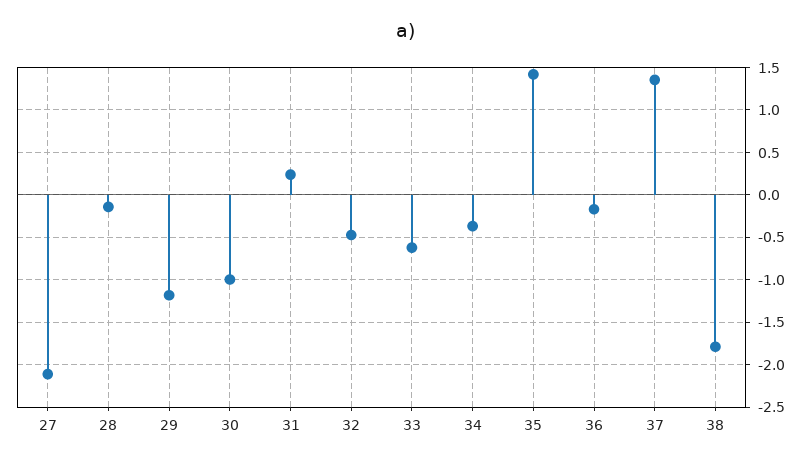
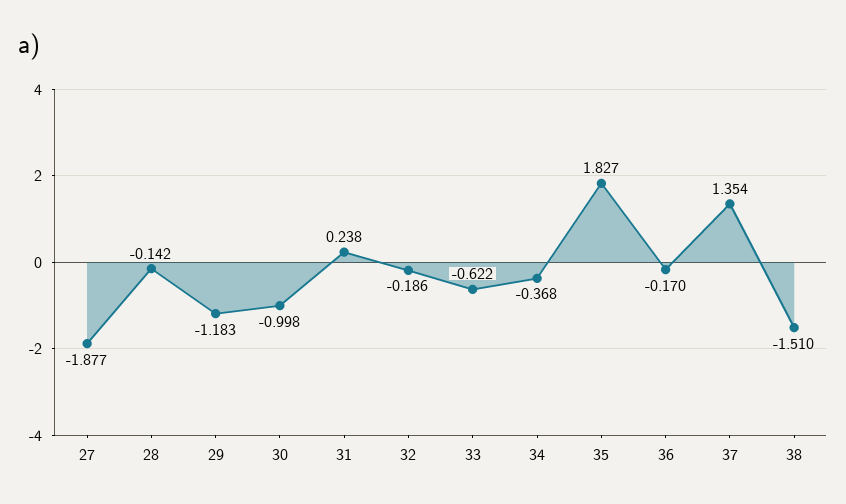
27: -2.1 -> -1.877
32: -0.5 -> -0.186
35: 1.4 -> 1.827
38: -1.8 -> -1.51

